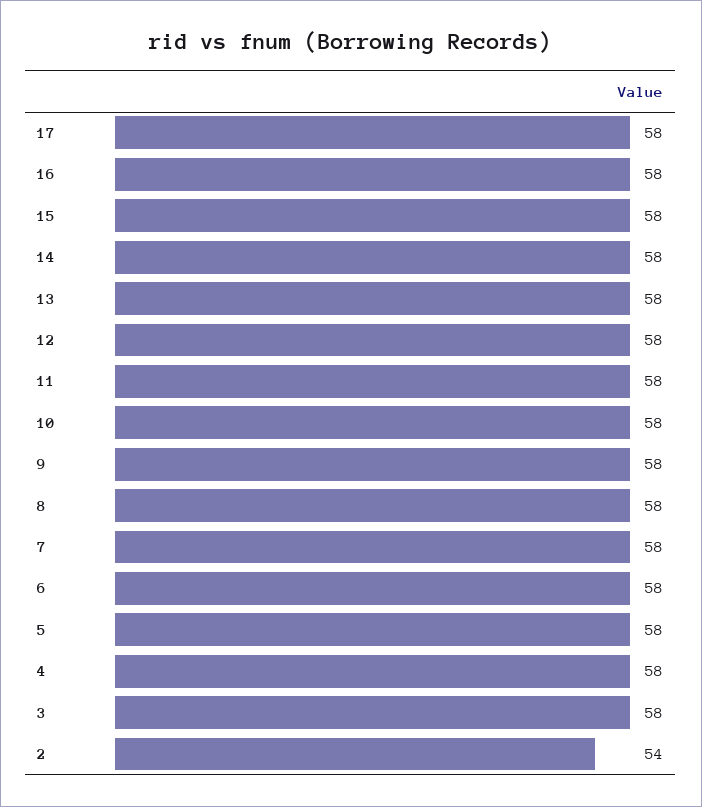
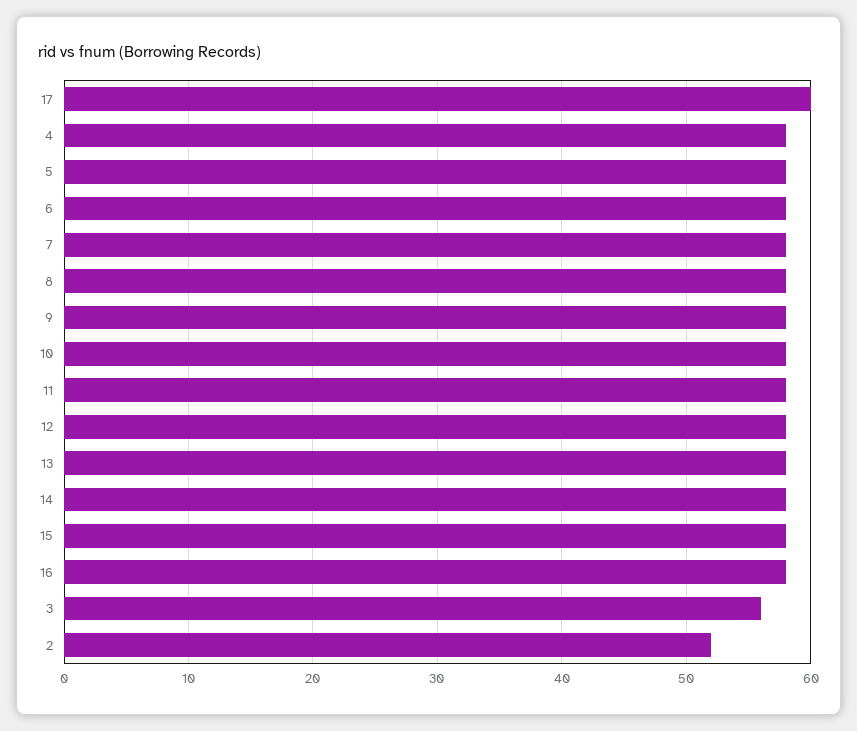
17: 58 -> 60
3: 58 -> 56
2: 54 -> 52

